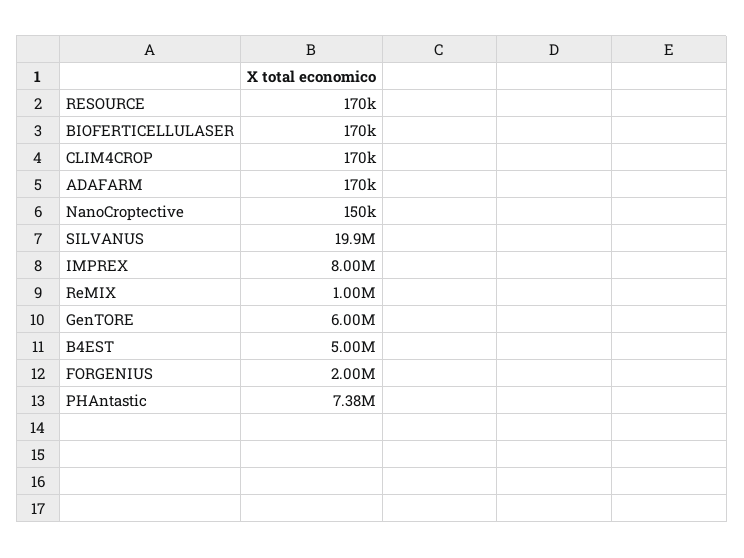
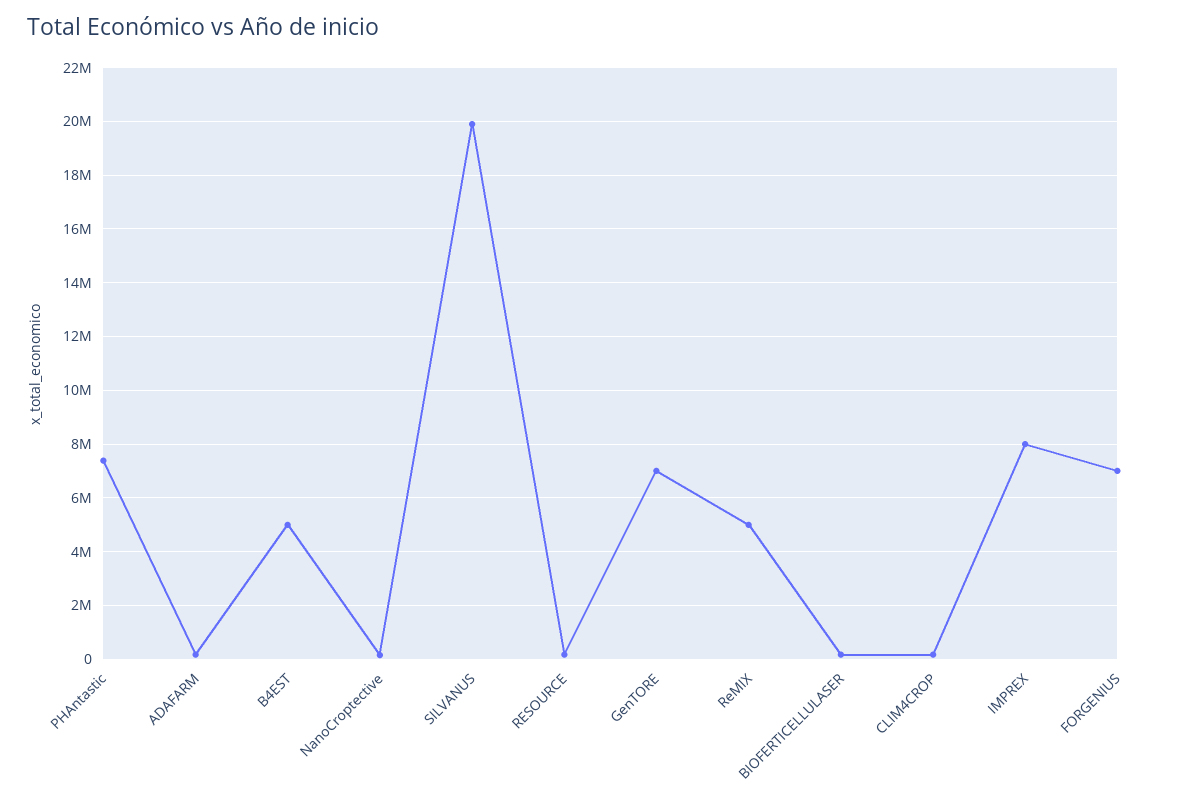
ReMIX: 1000000 -> 5000000
GenTORE: 6000000 -> 7000000
FORGENIUS: 2000000 -> 7000000

